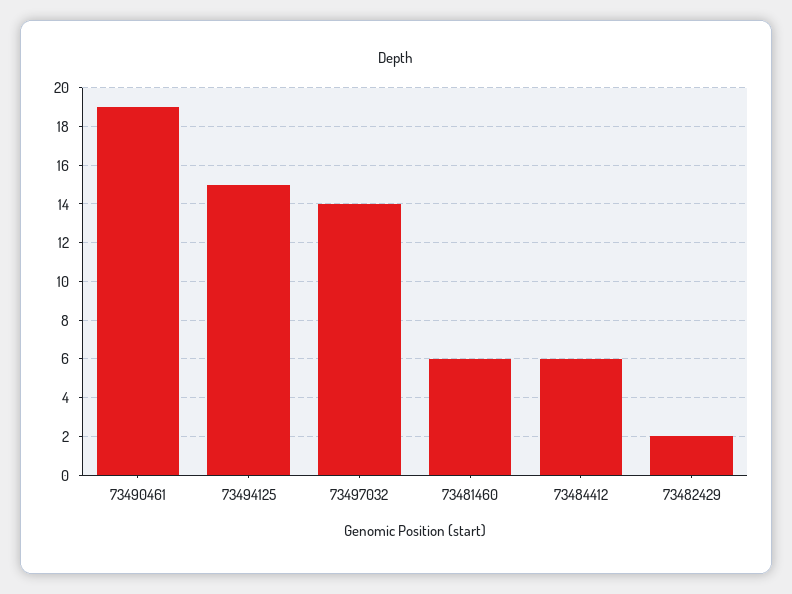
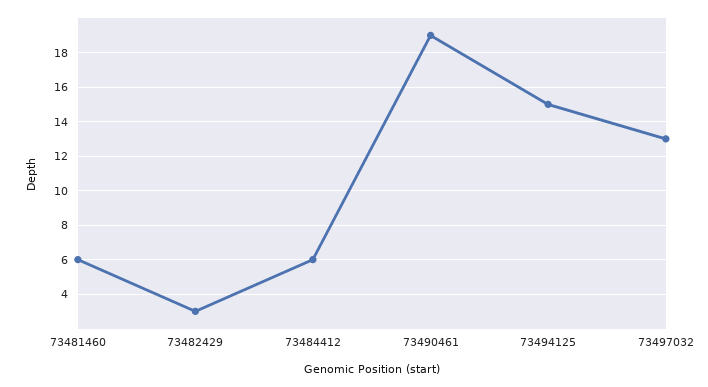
73497032: 14 -> 13
73482429: 2 -> 3

